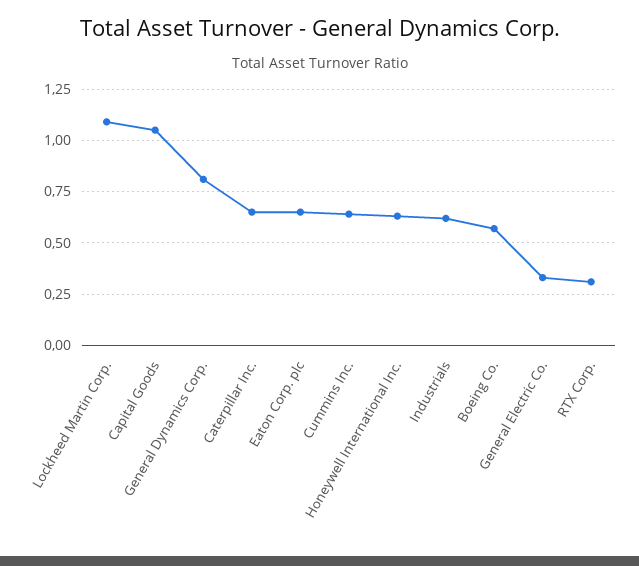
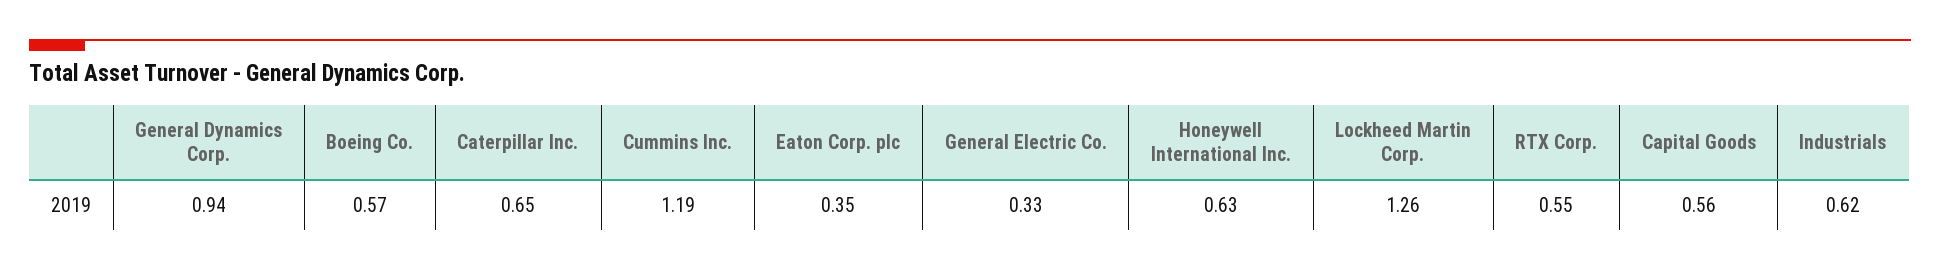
Lockheed Martin Corp.: 1.1 -> 1.26
Capital Goods: 1.05 -> 0.56
General Dynamics Corp.: 0.8 -> 0.94
Eaton Corp. plc: 0.65 -> 0.35
Cummins Inc.: 0.65 -> 1.19
RTX Corp.: 0.3 -> 0.55

